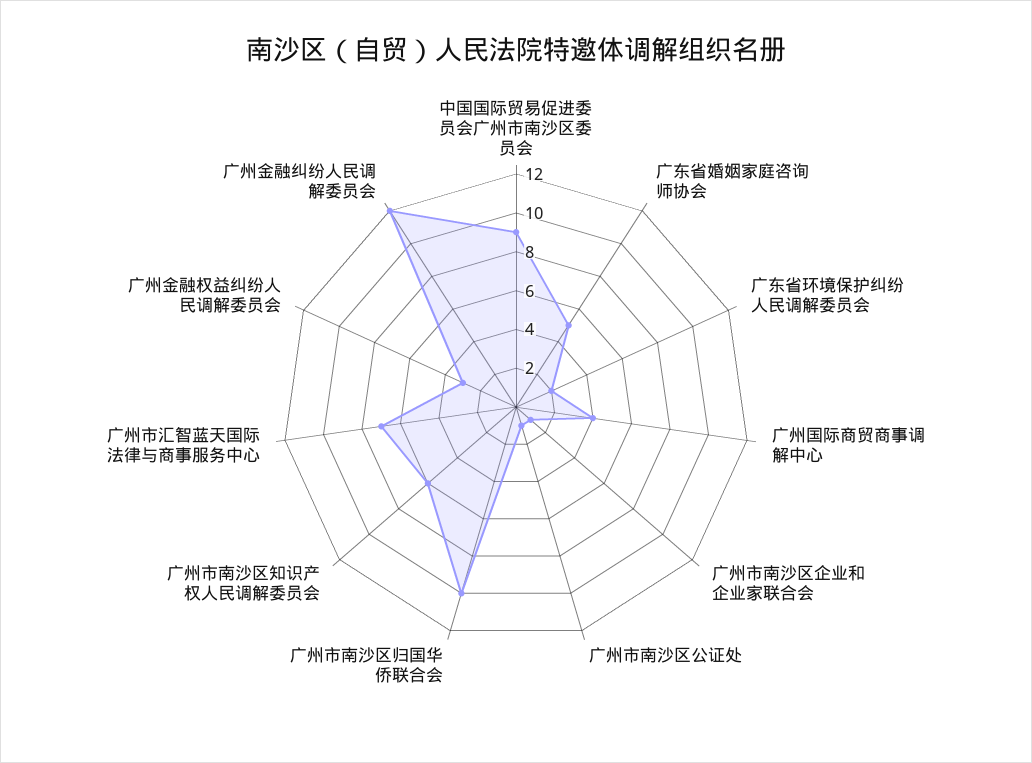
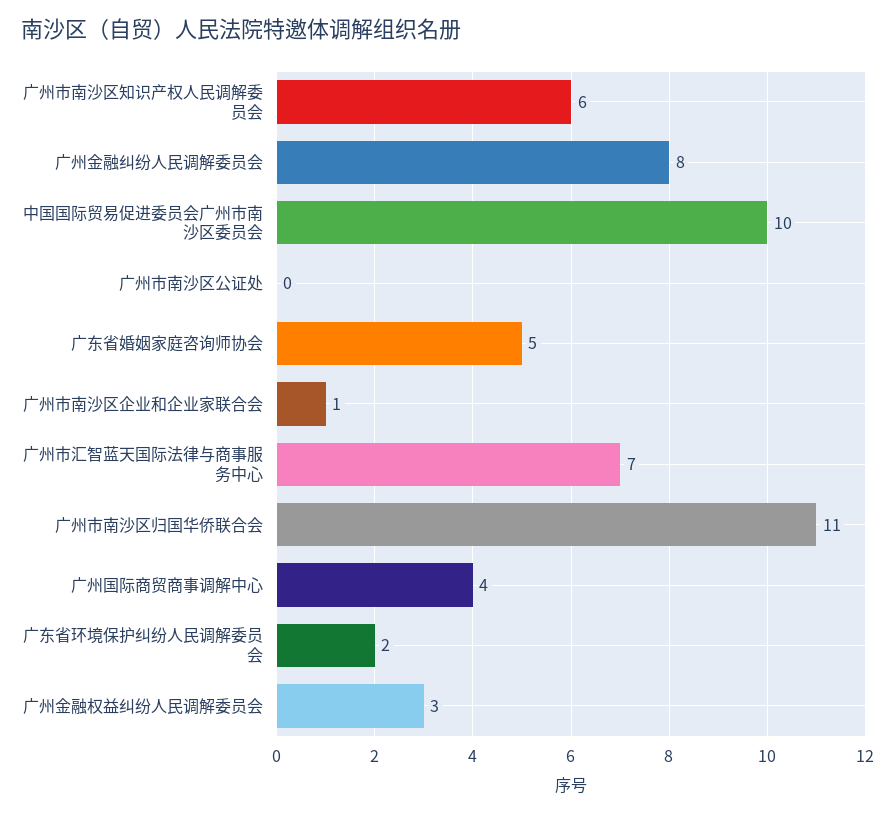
中国国际贸易促进委员会广州市南沙区委员会: 9 -> 10
广州市南沙区公证处: 1 -> 0
广州市南沙区归国华侨联合会: 10 -> 11
广州金融纠纷人民调解委员会: 12 -> 8

